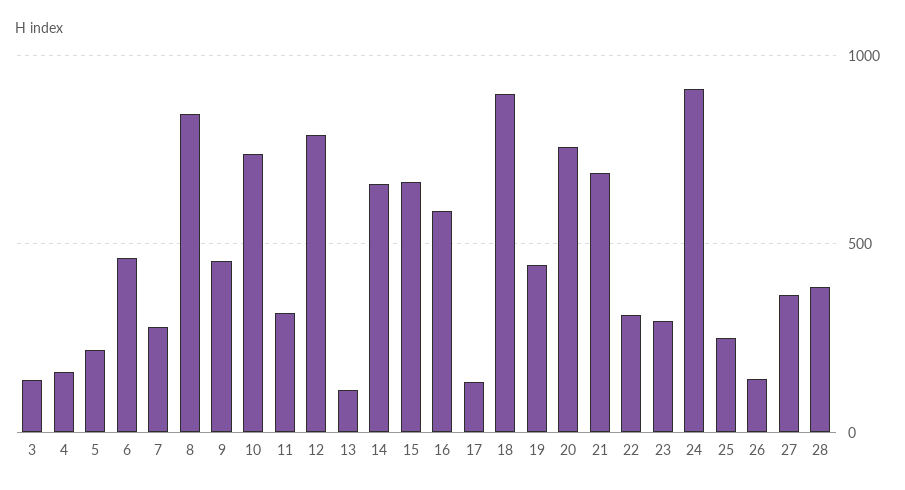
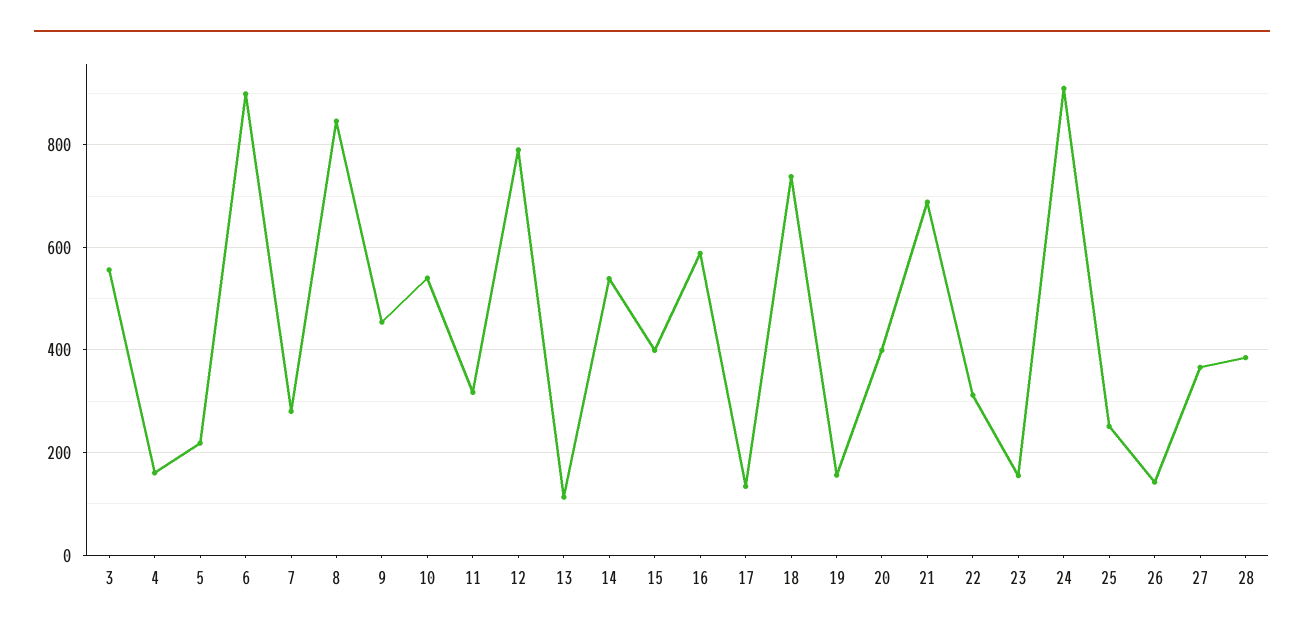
3: 150 -> 560
6: 450 -> 900
10: 750 -> 540
14: 650 -> 540
15: 650 -> 400
18: 900 -> 740
19: 450 -> 160
20: 750 -> 400
23: 300 -> 160

